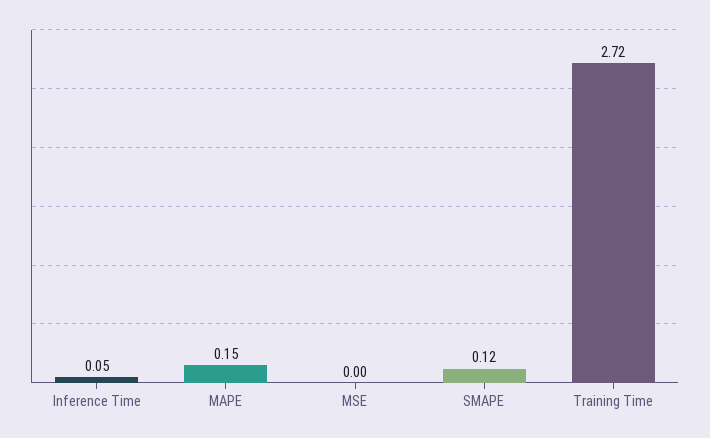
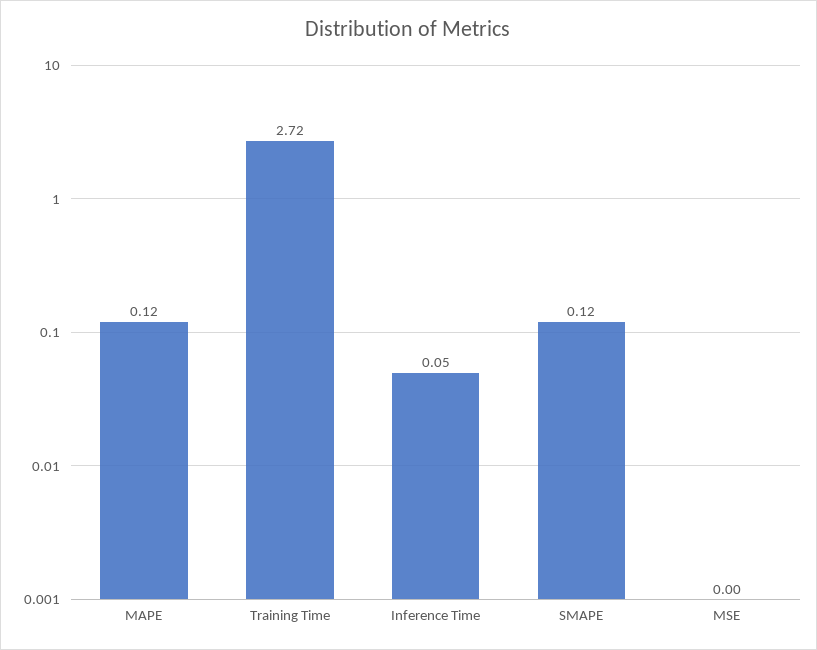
MAPE: 0.15 -> 0.12

